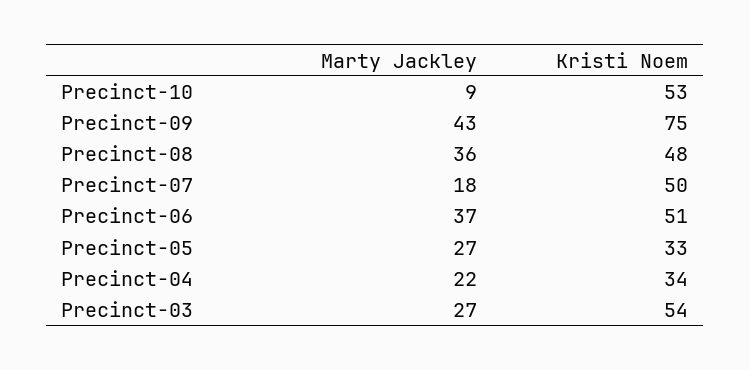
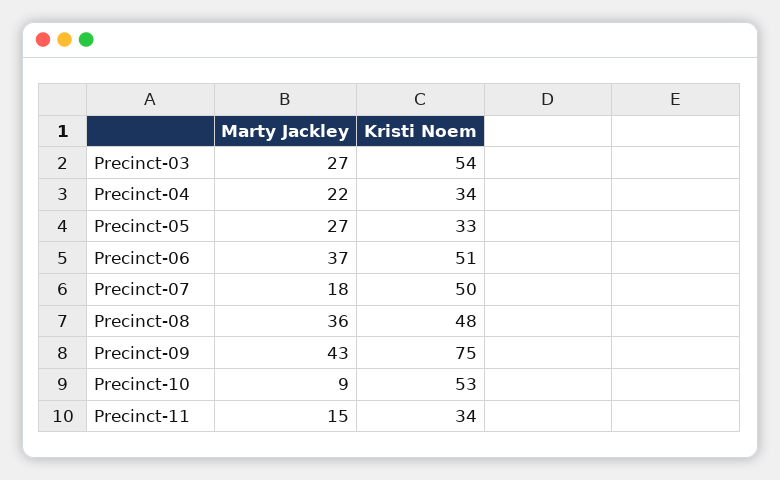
Marty Jackley, Precinct-11: none -> 15
Kristi Noem, Precinct-11: none -> 34

